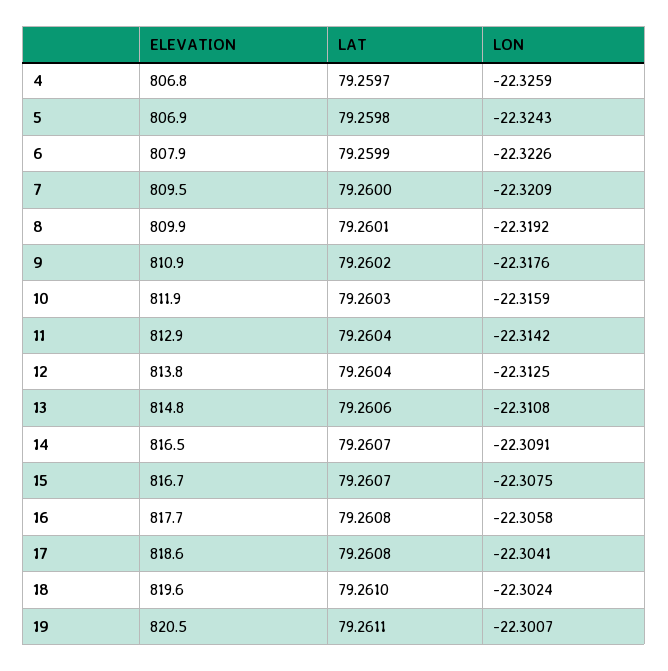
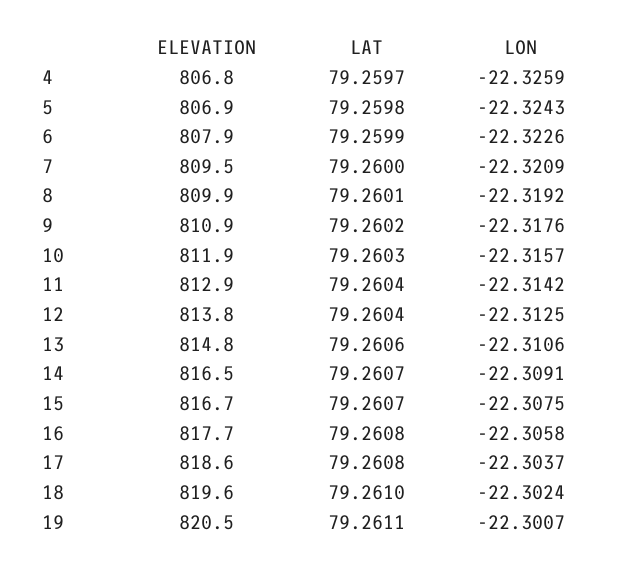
LON, 10: -22.3159 -> -22.3157
LON, 13: -22.3108 -> -22.3106
LON, 17: -22.3041 -> -22.3037

